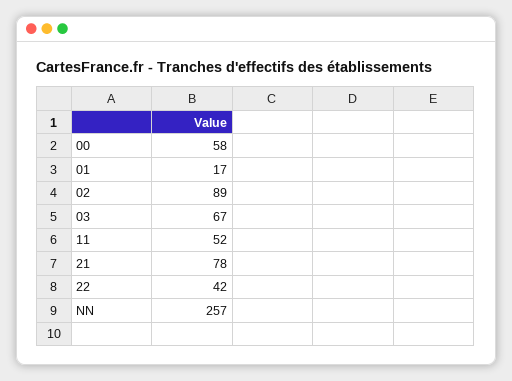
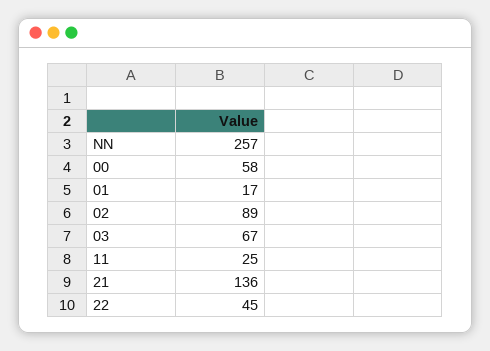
11: 52 -> 25
21: 78 -> 136
22: 42 -> 45

